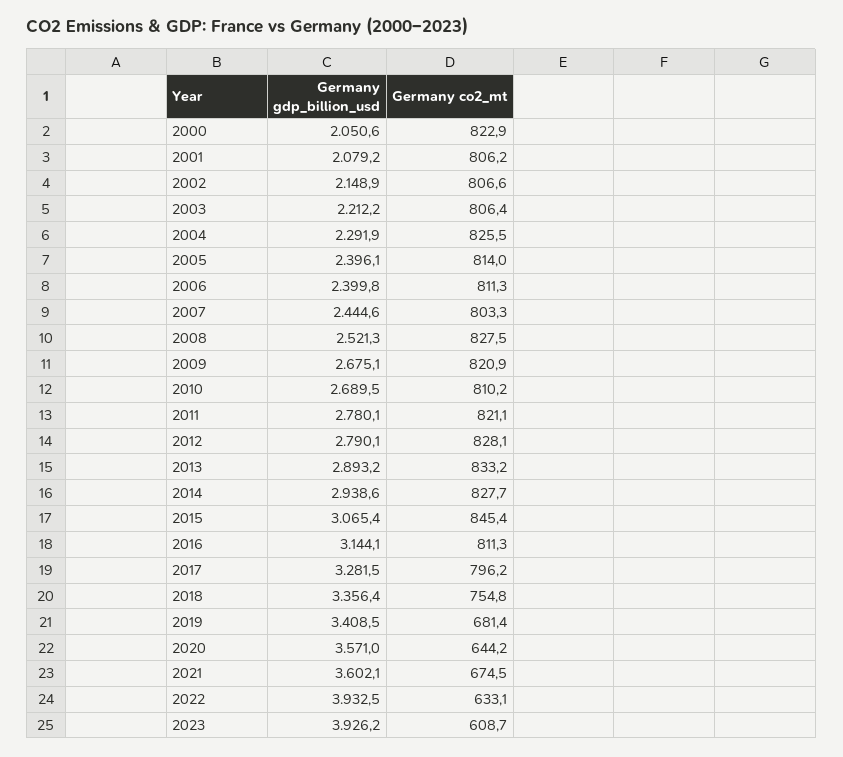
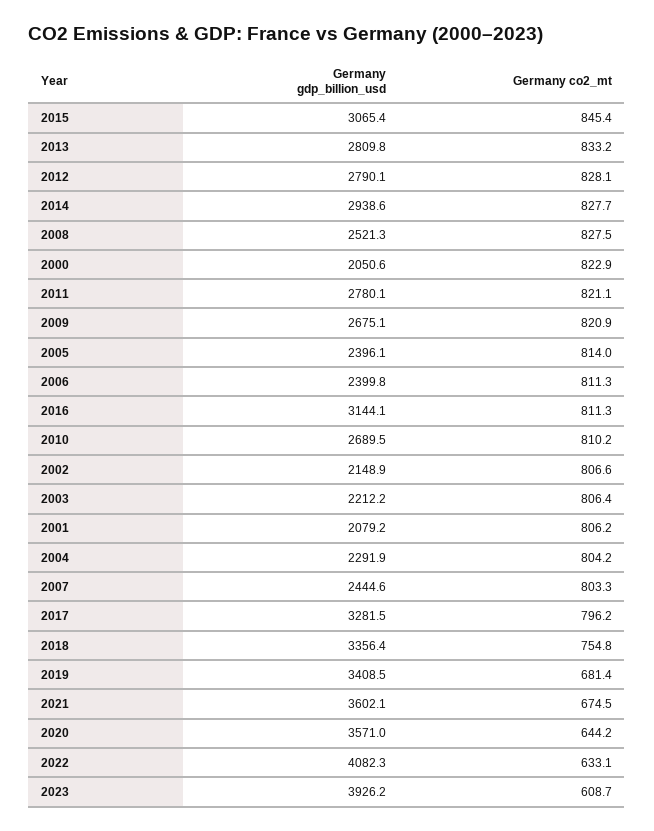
Germany co2_mt, 2004: 825.5 -> 804.2
Germany gdp_billion_usd, 2013: 2893.2 -> 2809.8
Germany gdp_billion_usd, 2022: 3932.5 -> 4082.3

